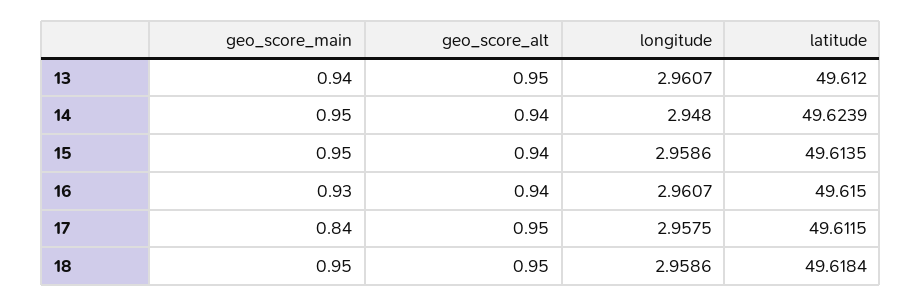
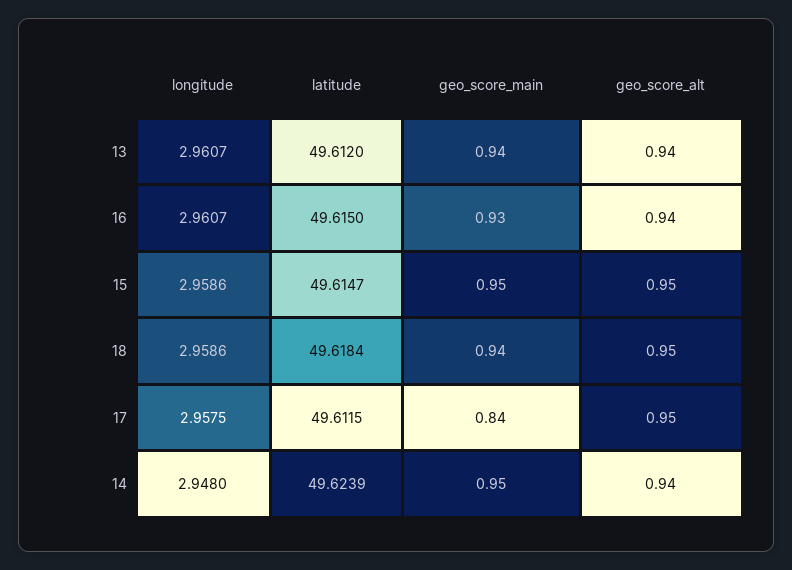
geo_score_alt, 13: 0.95 -> 0.94
geo_score_alt, 15: 0.94 -> 0.95
latitude, 15: 49.6135 -> 49.6147
geo_score_main, 18: 0.95 -> 0.94

